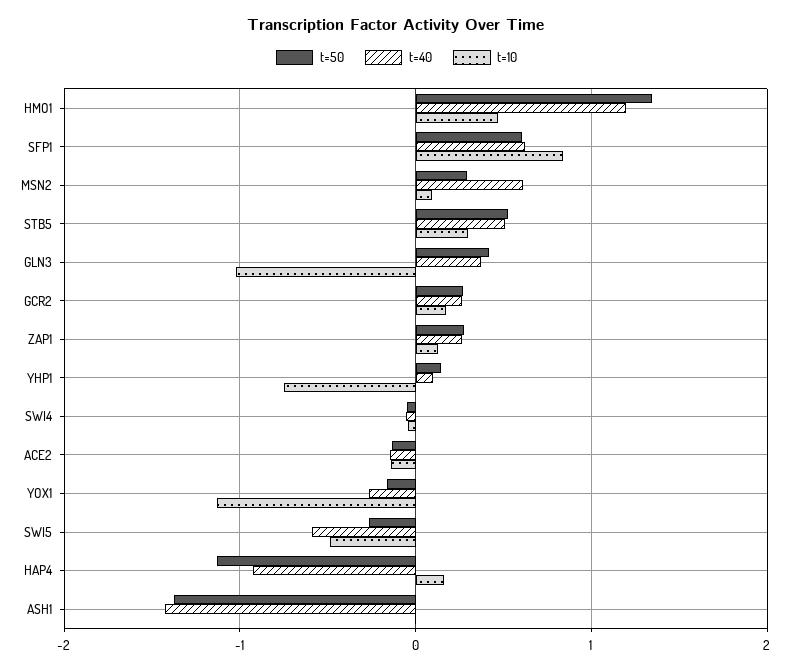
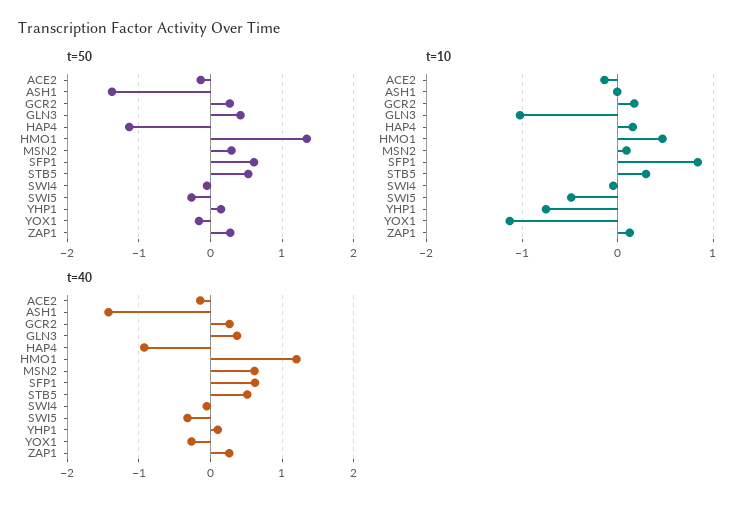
t=40, SWI5: -0.6 -> -0.3

